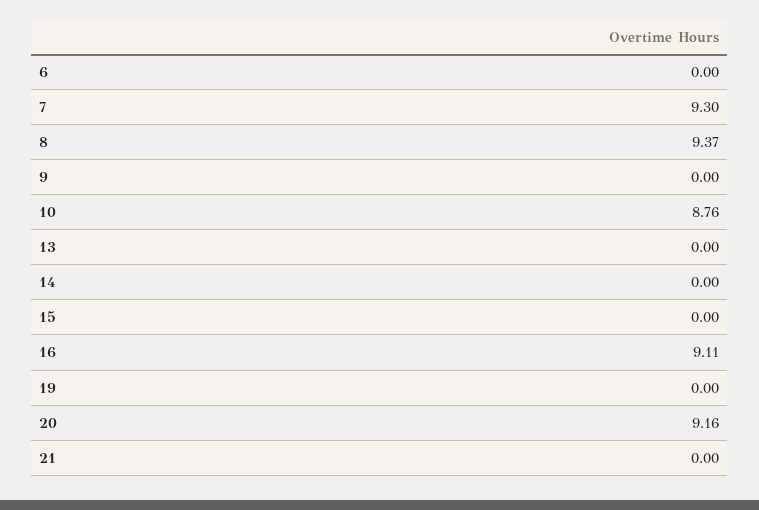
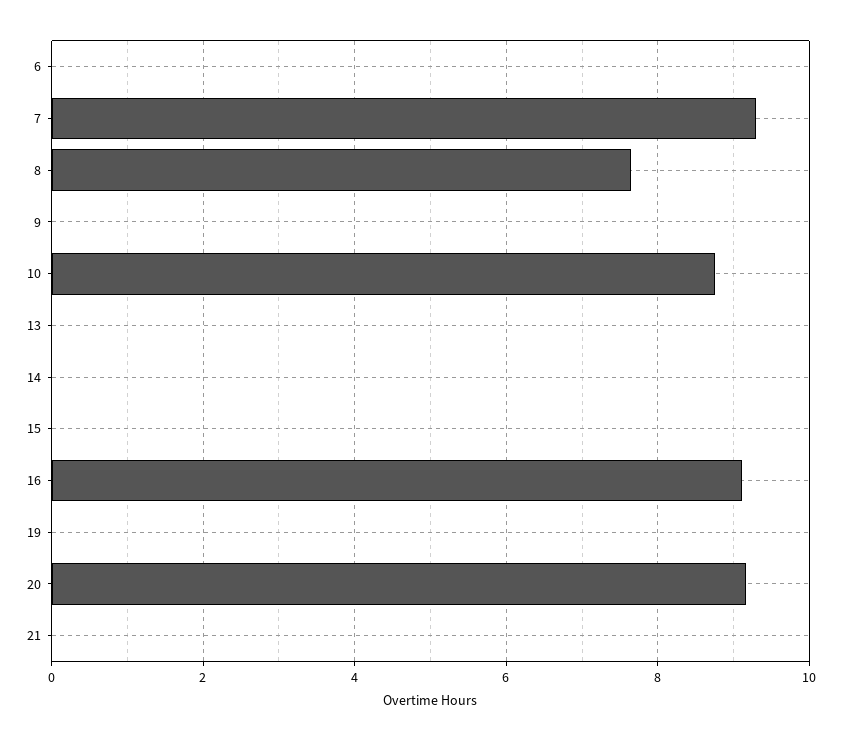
8: 9.37 -> 7.6

